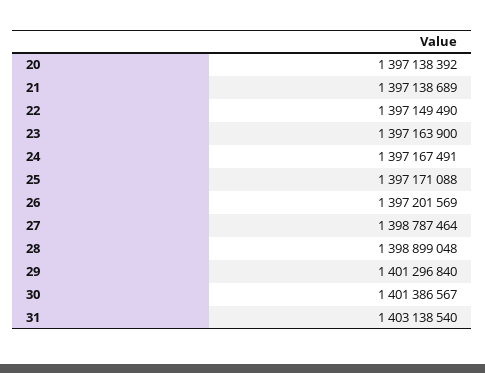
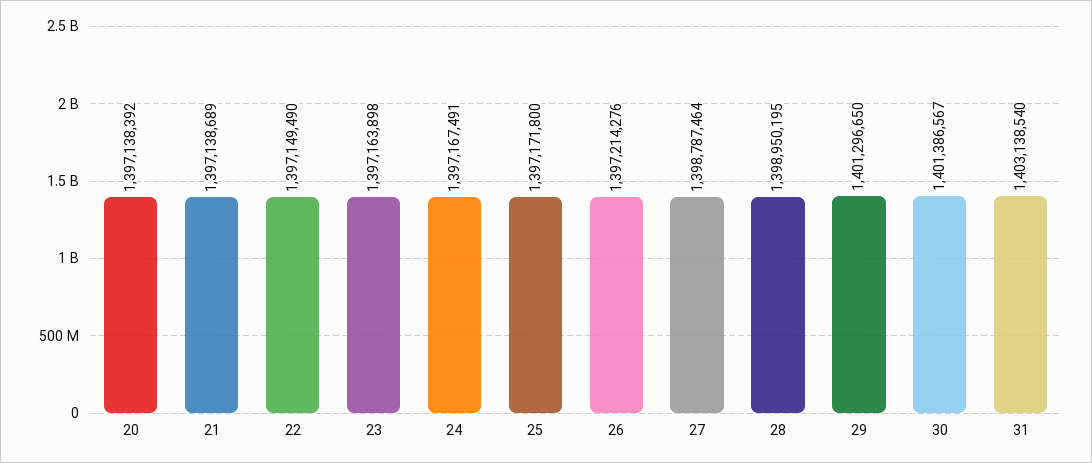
23: 1397163900 -> 1397163898
25: 1397171088 -> 1397171800
26: 1397201569 -> 1397214276
28: 1398899048 -> 1398950195
29: 1401296840 -> 1401296650

